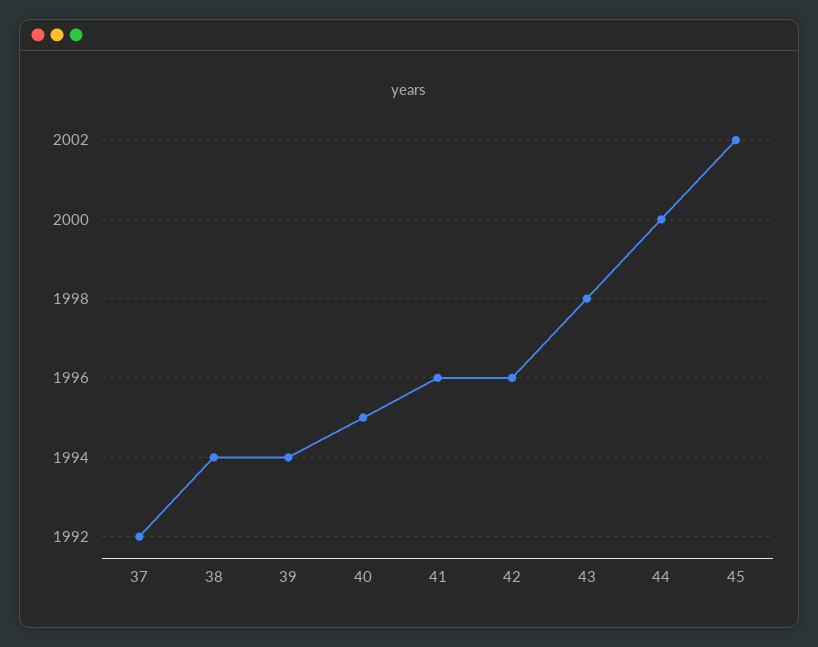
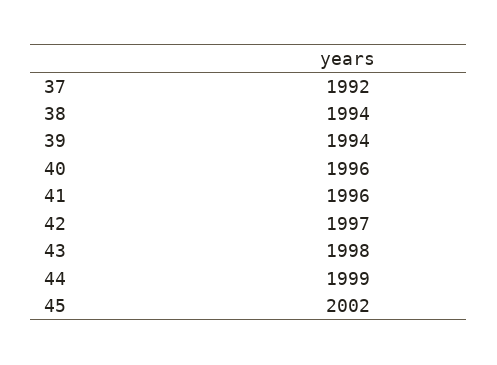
40: 1995 -> 1996
42: 1996 -> 1997
44: 2000 -> 1999

